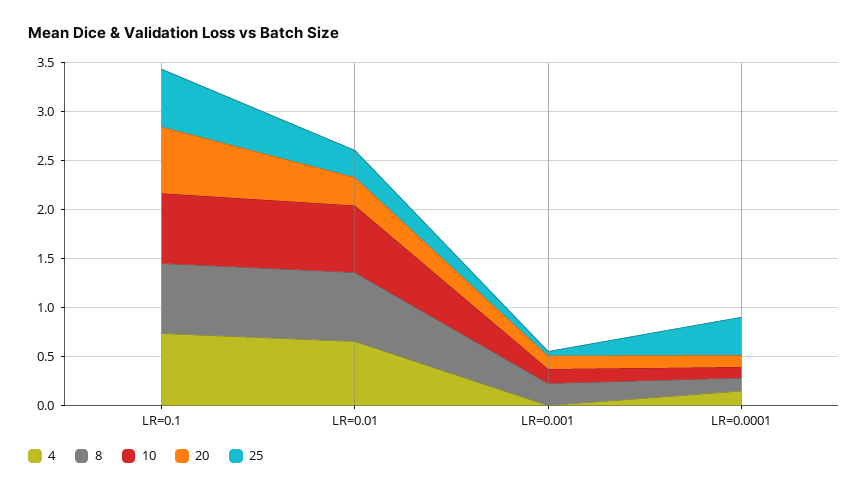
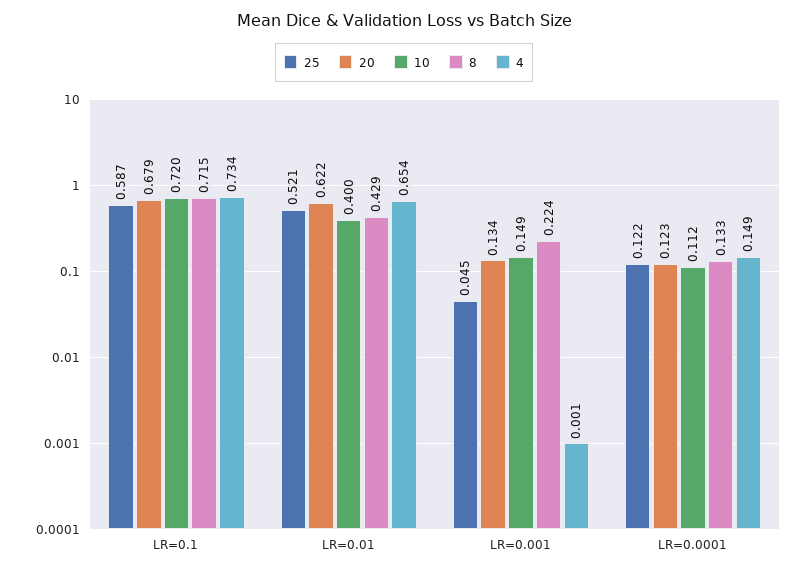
8, LR=0.01: 0.7 -> 0.429
10, LR=0.01: 0.7 -> 0.4
20, LR=0.01: 0.3 -> 0.622
25, LR=0.01: 0.3 -> 0.521
25, LR=0.0001: 0.4 -> 0.122

